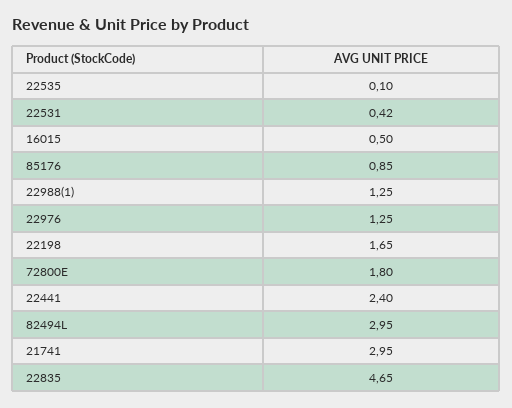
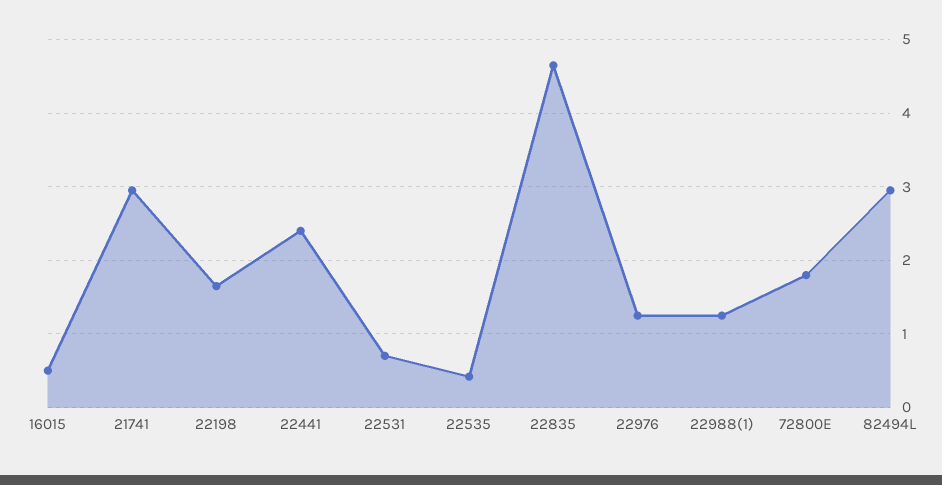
22535: 0.1 -> 0.4
22531: 0.42 -> 0.7
85176: 0.85 -> none

